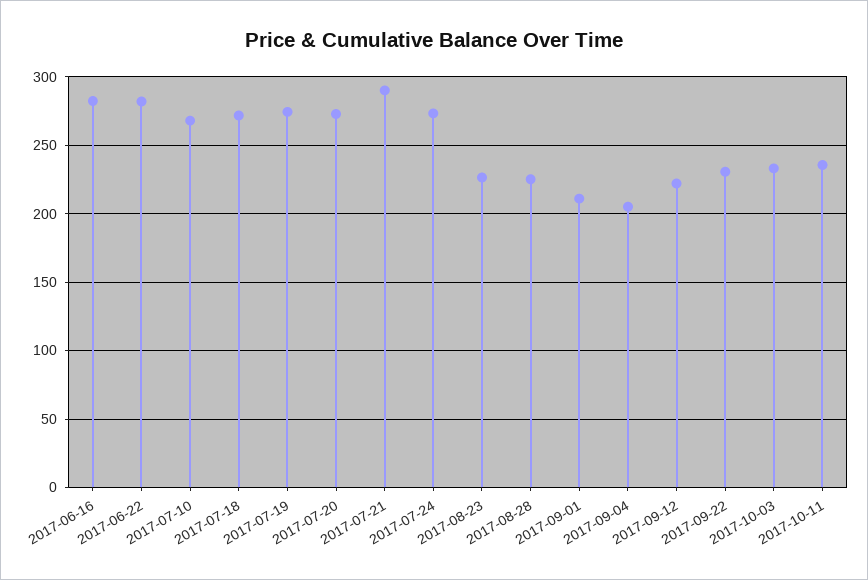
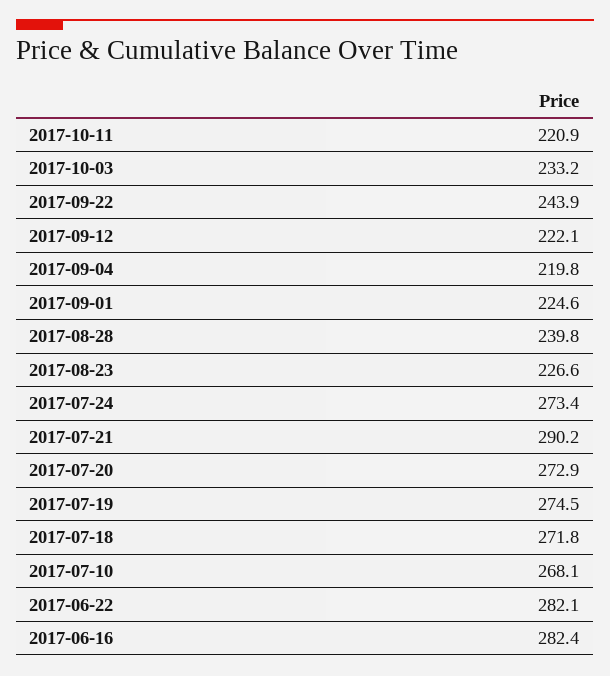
2017-08-28: 225 -> 239.8
2017-09-01: 210 -> 224.6
2017-09-04: 205 -> 219.8
2017-09-22: 230 -> 243.9
2017-10-11: 235 -> 220.9

